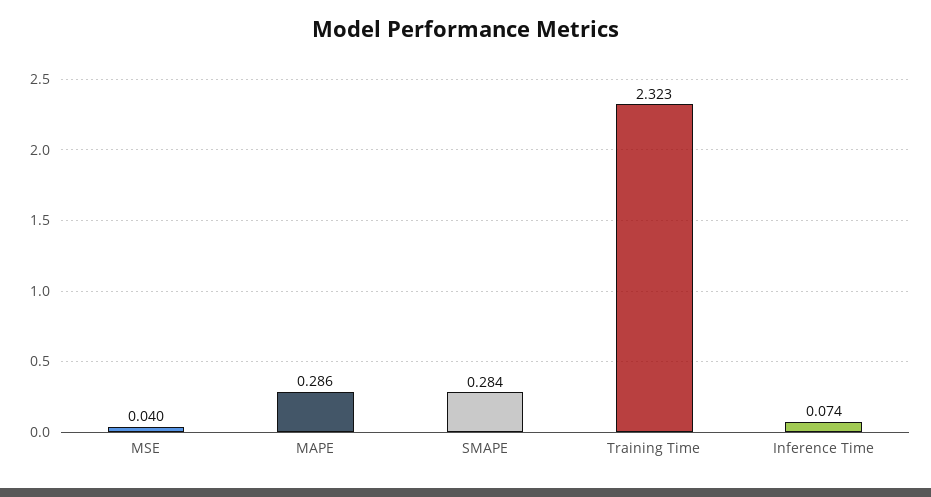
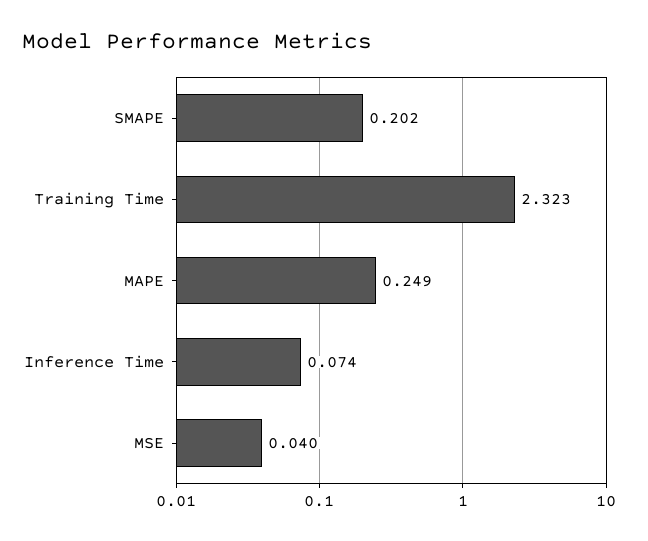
MAPE: 0.286 -> 0.249
SMAPE: 0.284 -> 0.202

